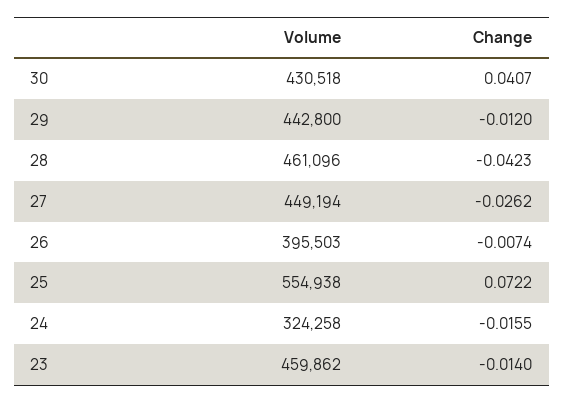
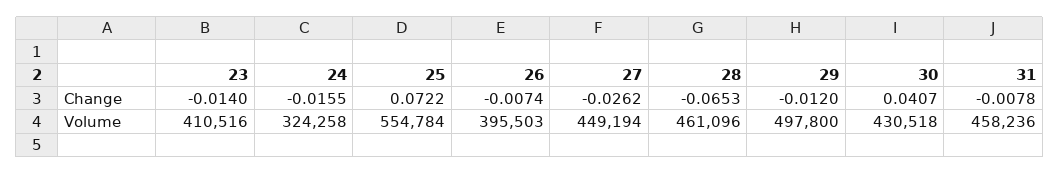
Volume, 29: 442800 -> 497800
Change, 28: -0.0423 -> -0.0653
Volume, 25: 554938 -> 554784
Volume, 23: 459862 -> 410516
Change, 31: none -> -0.0078
Volume, 31: none -> 458236

